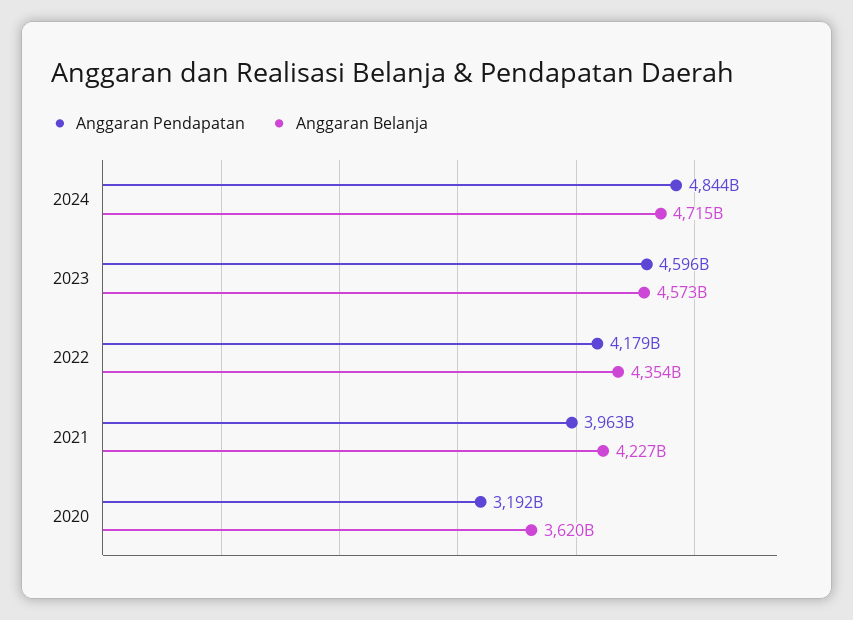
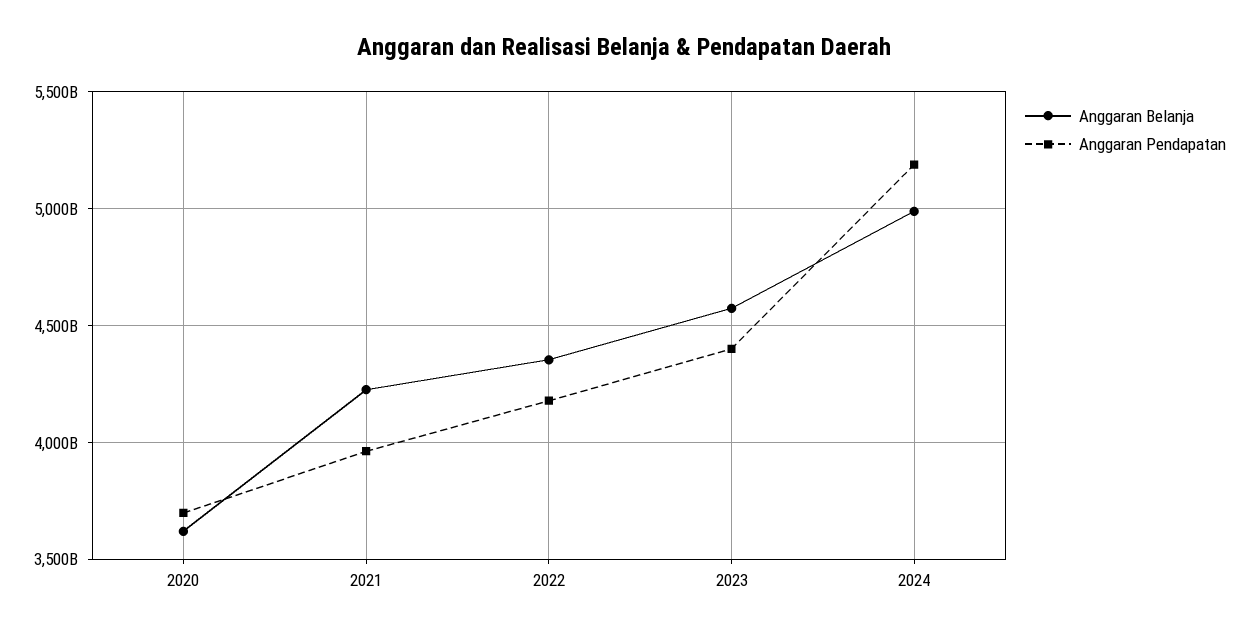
Anggaran Pendapatan, 2024: 4844000000000 -> 5200000000000
Anggaran Belanja, 2024: 4715000000000 -> 5000000000000
Anggaran Pendapatan, 2023: 4596000000000 -> 4400000000000
Anggaran Pendapatan, 2020: 3192000000000 -> 3700000000000

